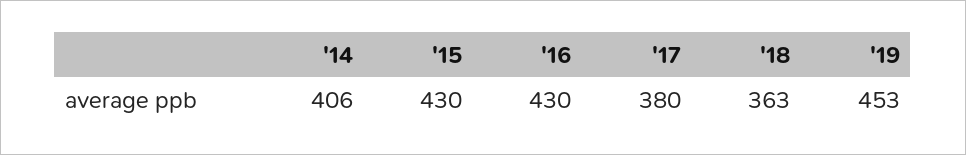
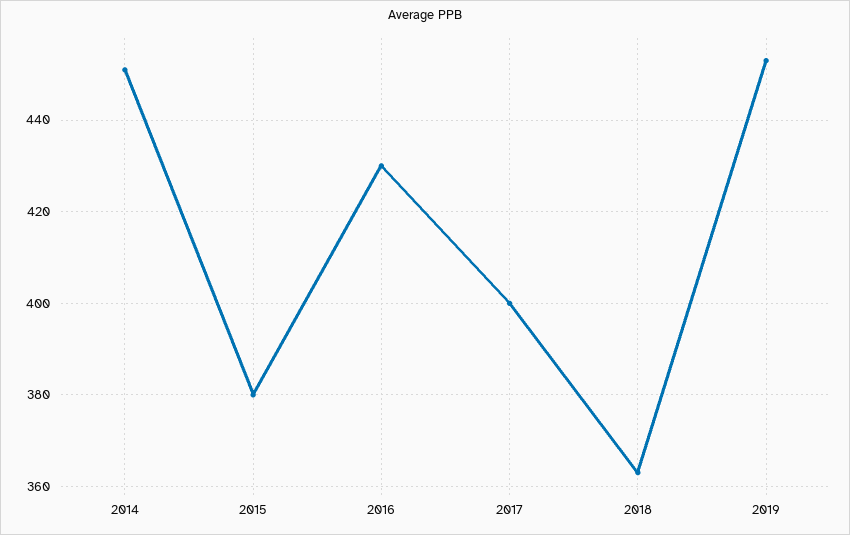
'14: 406 -> 450
'15: 430 -> 380
'17: 380 -> 400

